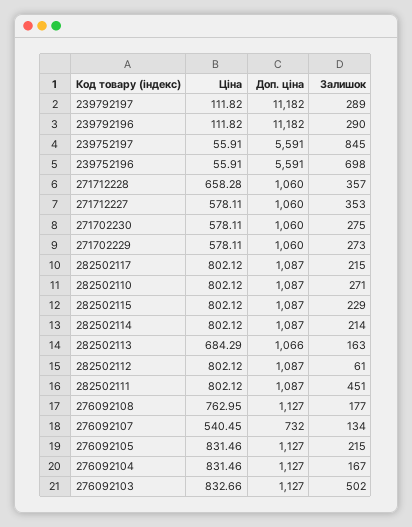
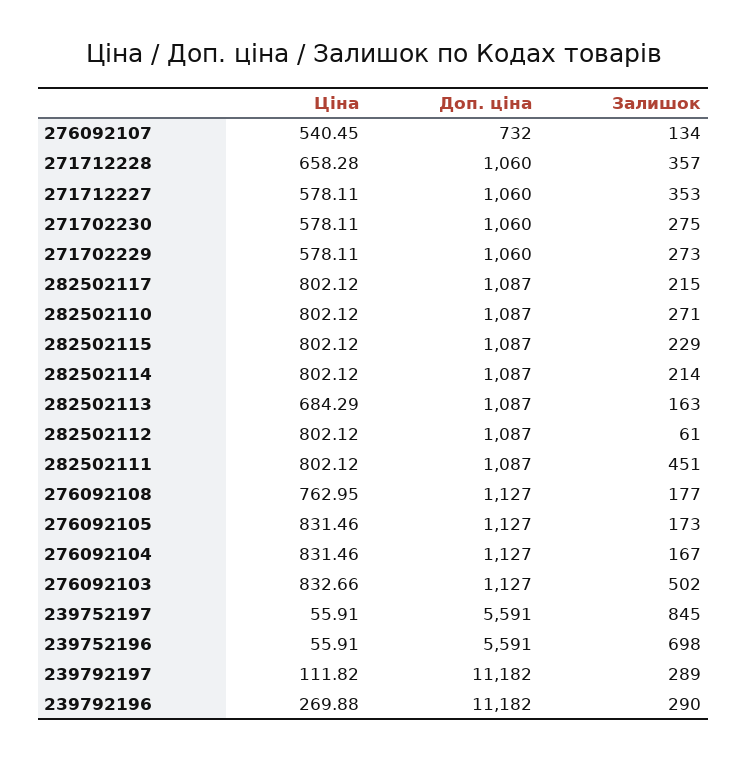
Ціна, 239792196: 111.82 -> 269.88
Доп. ціна, 282502113: 1066 -> 1087
Залишок, 276092105: 215 -> 173

